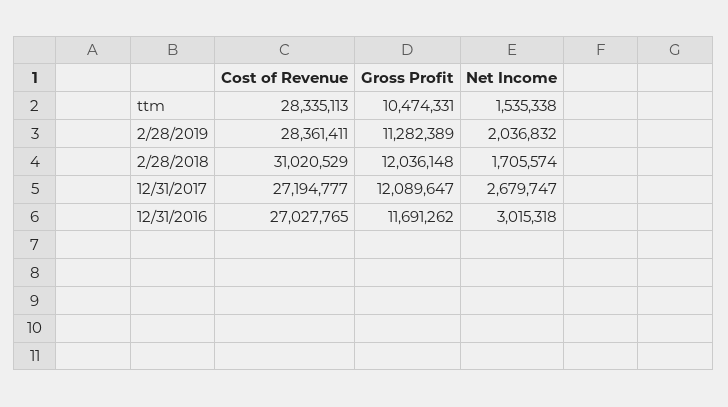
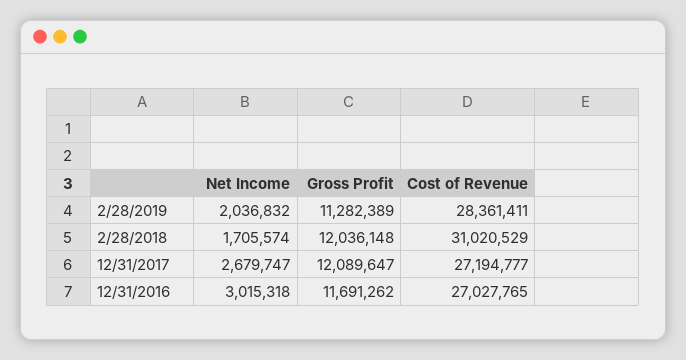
Cost of Revenue, ttm: 28335113 -> none
Gross Profit, ttm: 10474331 -> none
Net Income, ttm: 1535338 -> none

